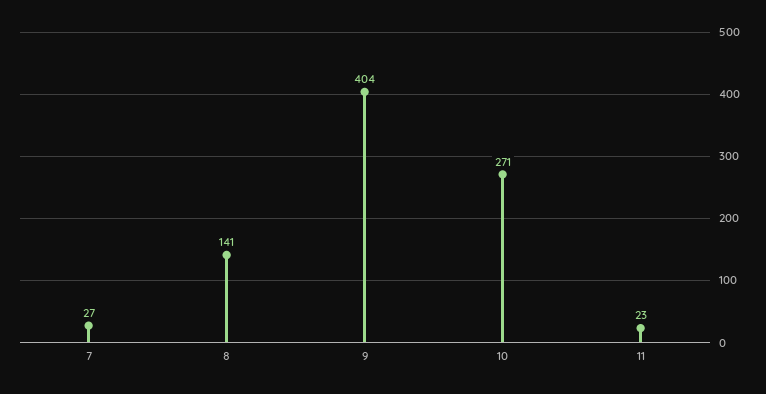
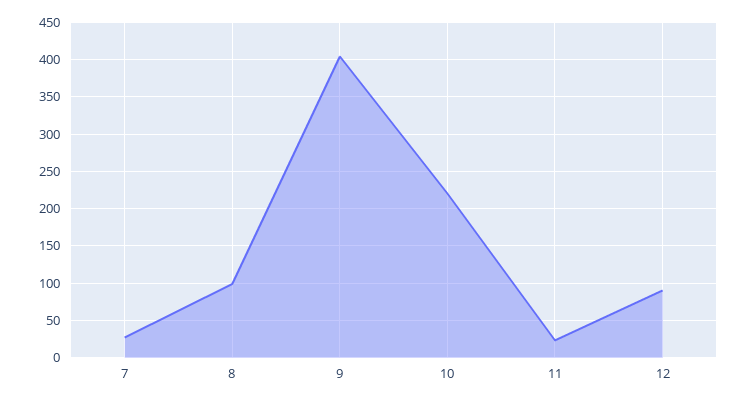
8: 141 -> 100
10: 271 -> 220
12: none -> 90

